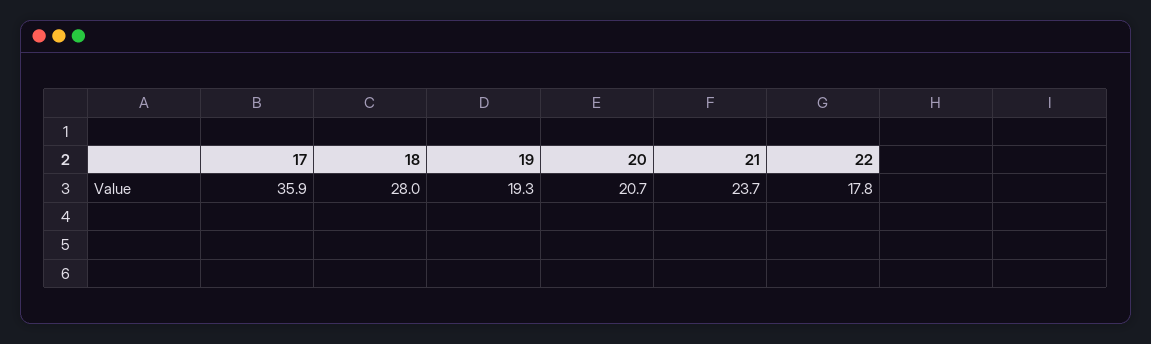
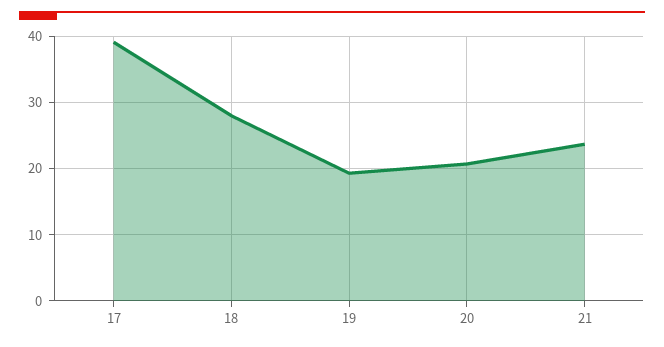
17: 35.9 -> 39
22: 17.8 -> none

